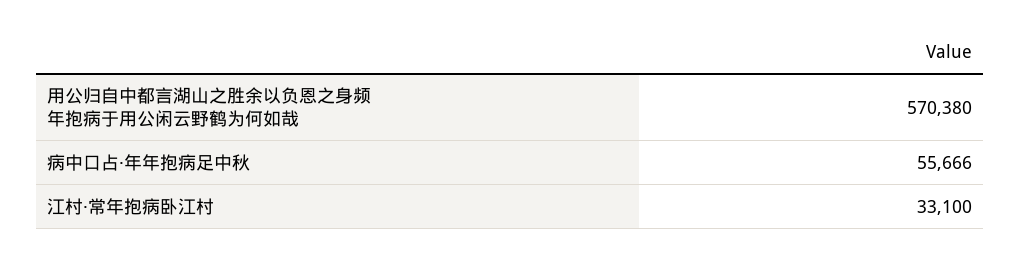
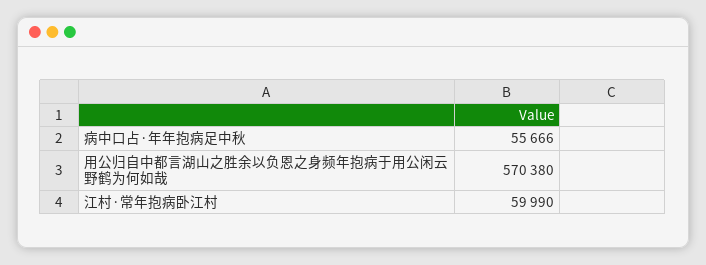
江村·常年抱病卧江村: 33100 -> 59990

